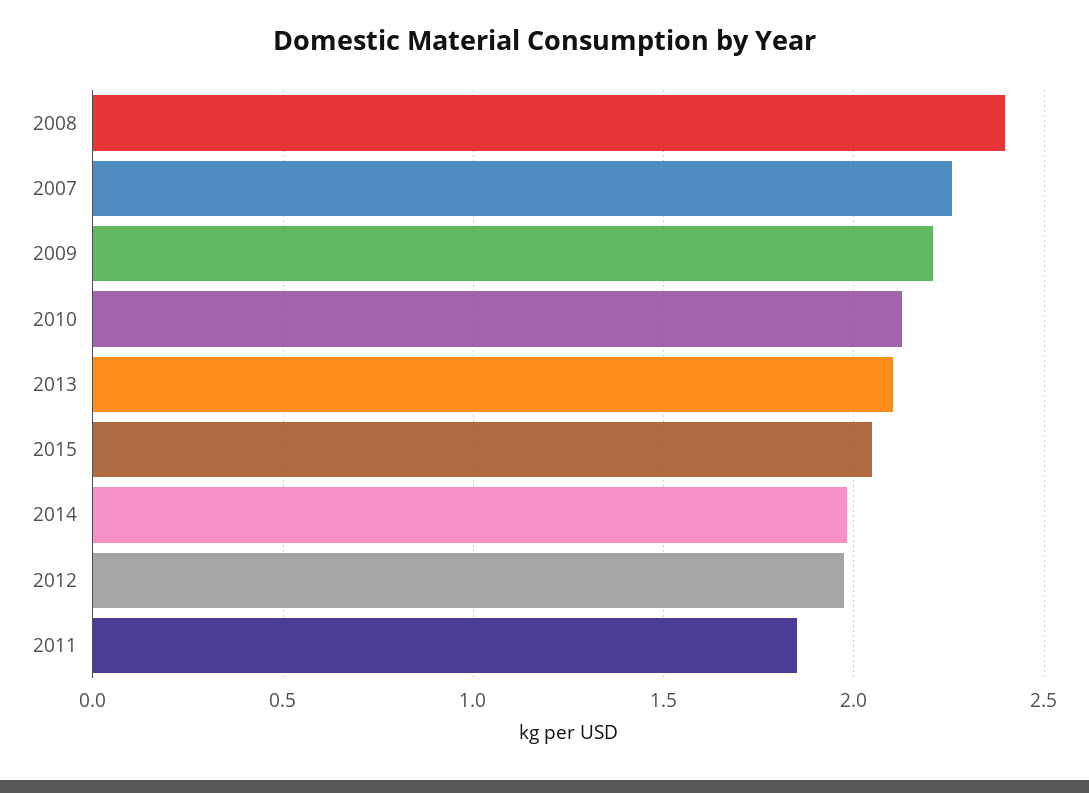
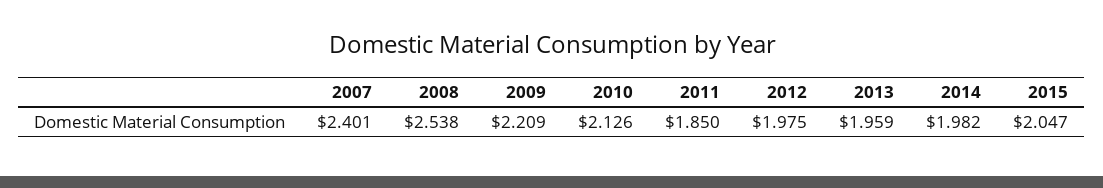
2008: 2.4 -> 2.538
2007: 2.25 -> 2.401
2013: 2.1 -> 1.959

